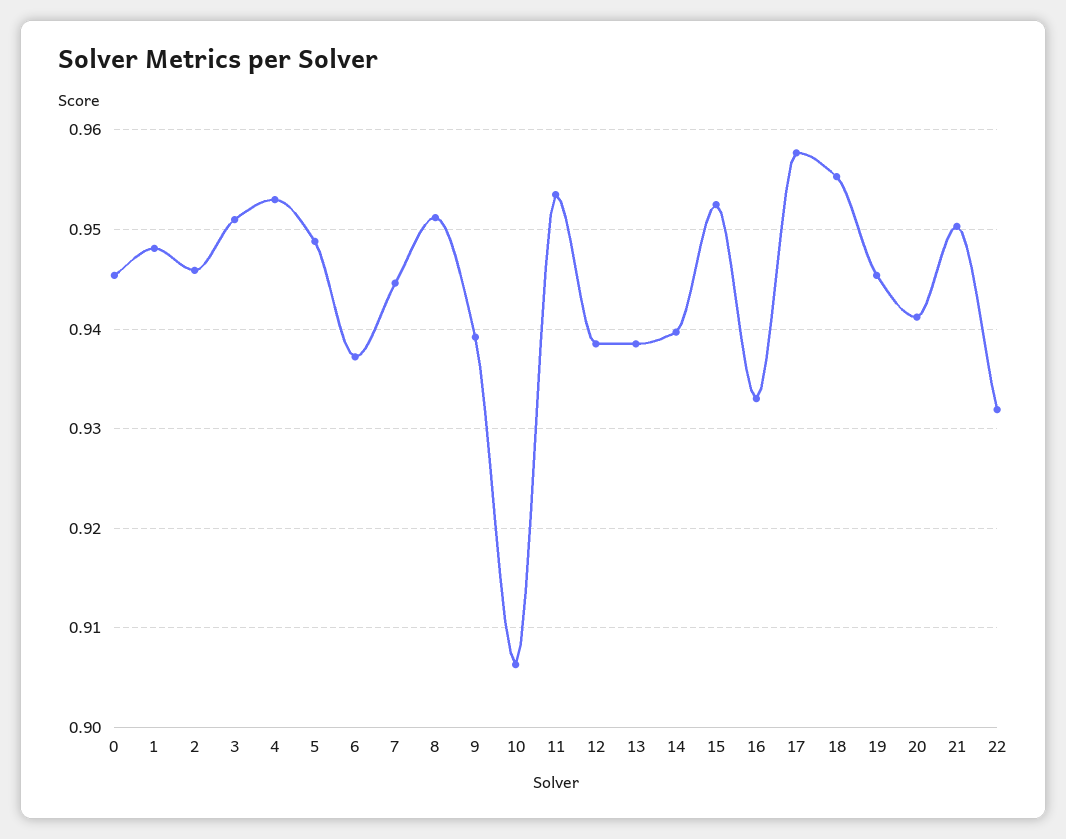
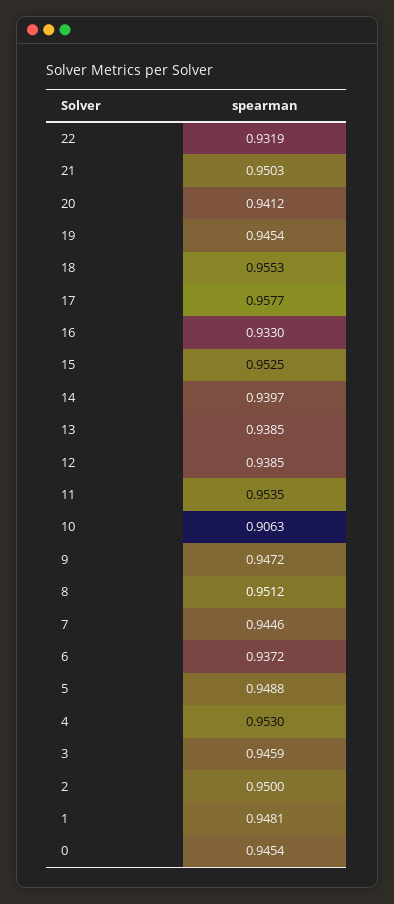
2: 0.946 -> 0.95
3: 0.951 -> 0.9459
9: 0.939 -> 0.9472

